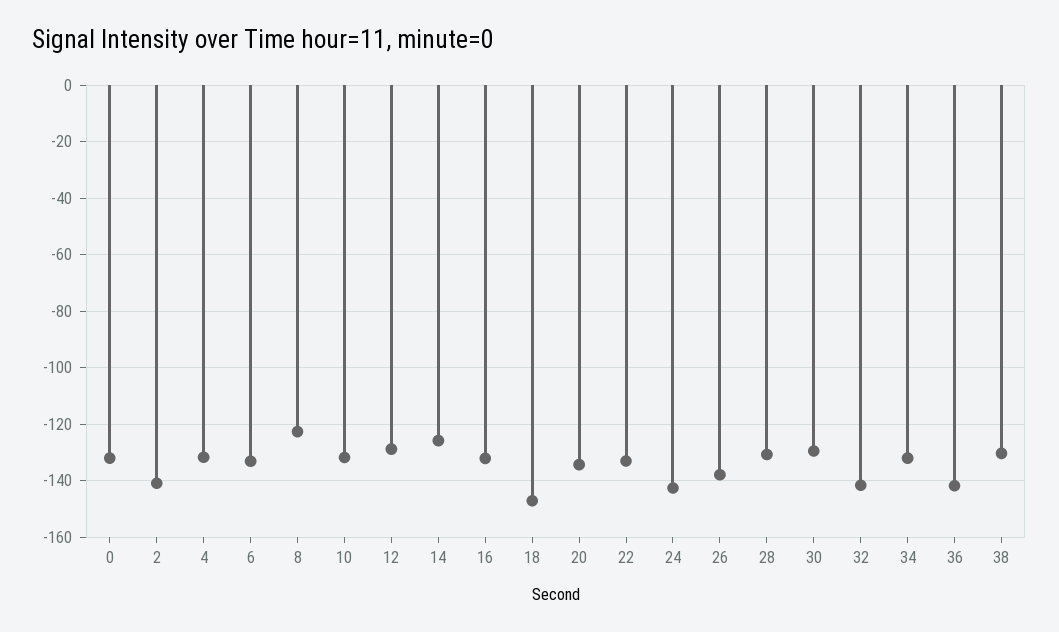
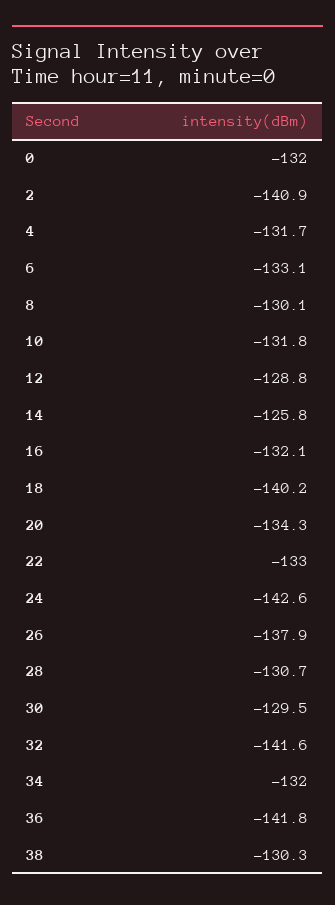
8: -122.5 -> -130.1
18: -147.5 -> -140.2

